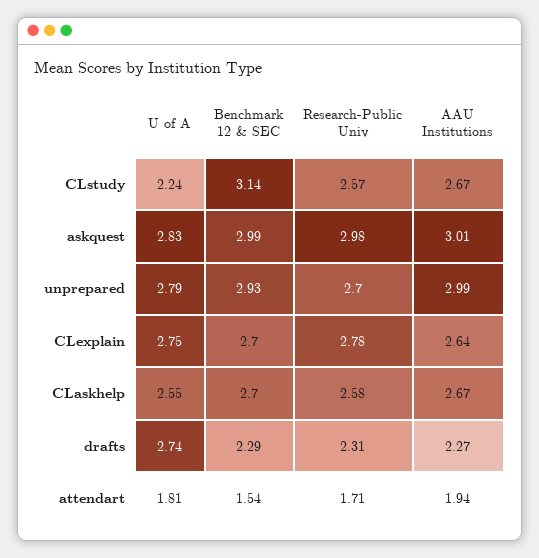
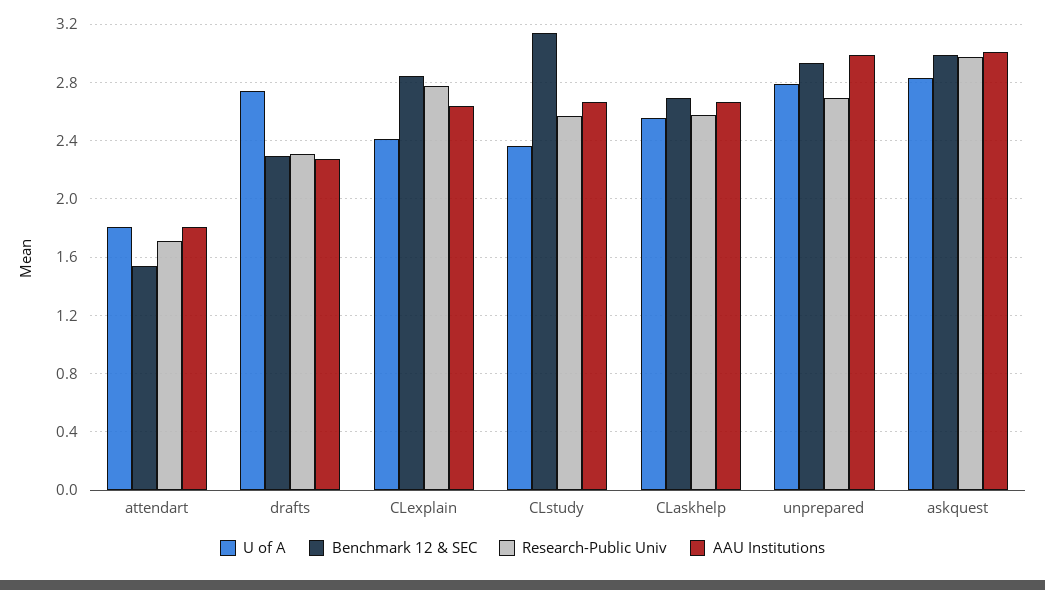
U of A, CLstudy: 2.24 -> 2.35
U of A, CLexplain: 2.75 -> 2.4
Benchmark 12 & SEC, CLexplain: 2.7 -> 2.85
AAU Institutions, attendart: 1.94 -> 1.8

